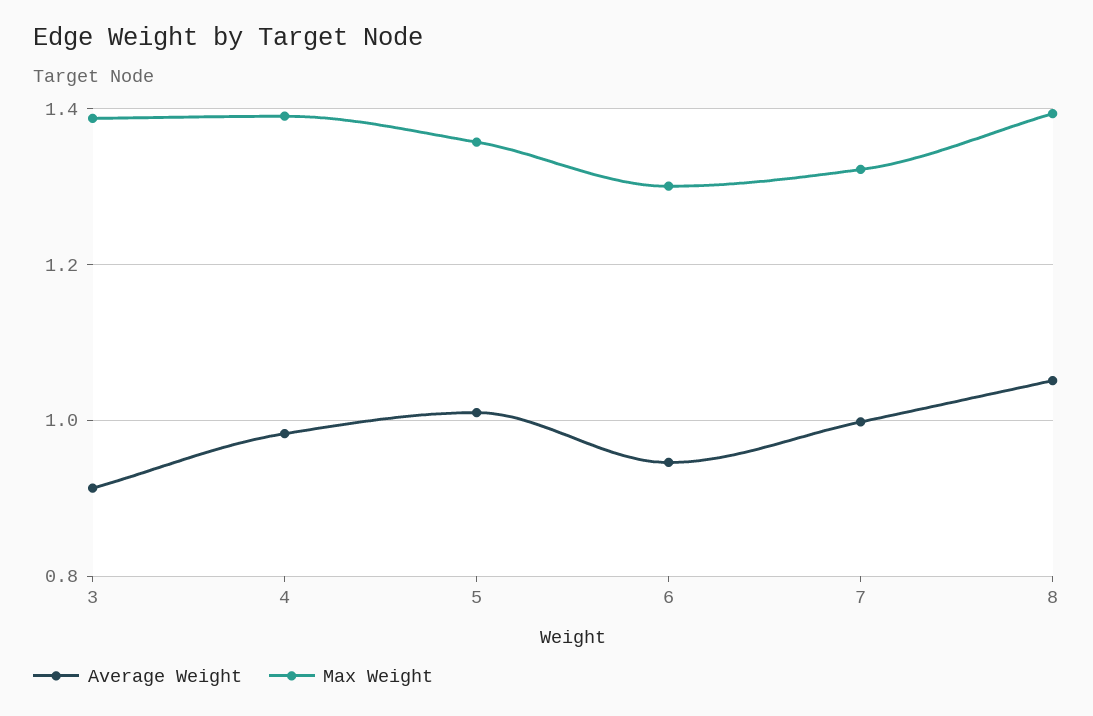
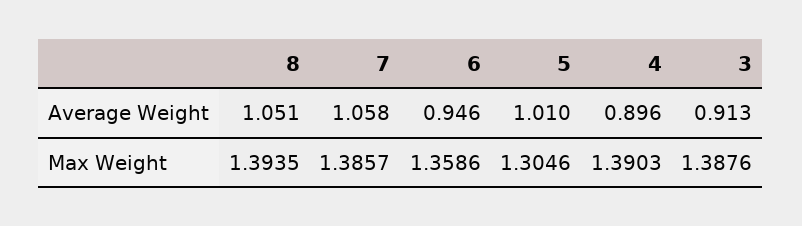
Average Weight, 4: 0.98 -> 0.896
Max Weight, 5: 1.36 -> 1.3046
Max Weight, 6: 1.3 -> 1.3586
Average Weight, 7: 1 -> 1.058
Max Weight, 7: 1.32 -> 1.3857

